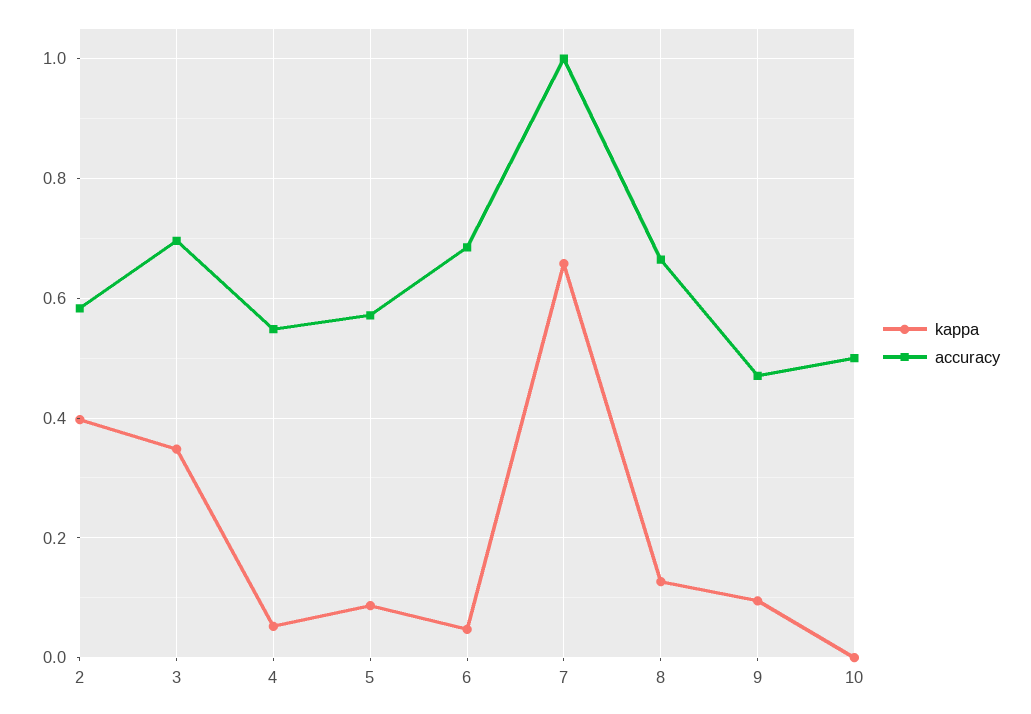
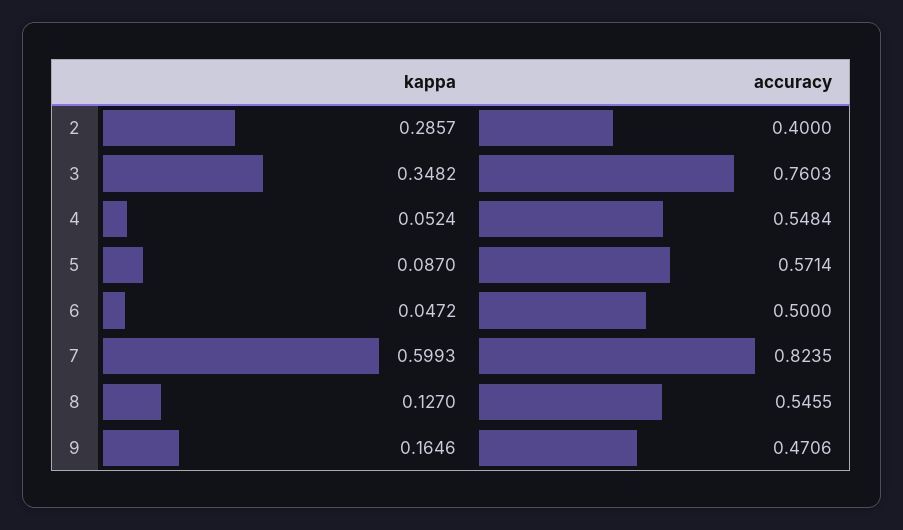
kappa, 2: 0.4 -> 0.2857
accuracy, 2: 0.58 -> 0.4
accuracy, 3: 0.7 -> 0.7603
accuracy, 6: 0.68 -> 0.5
kappa, 7: 0.66 -> 0.5993
accuracy, 7: 1 -> 0.8235
accuracy, 8: 0.66 -> 0.5455
kappa, 9: 0.1 -> 0.1646
kappa, 10: 0 -> none
accuracy, 10: 0.5 -> none

